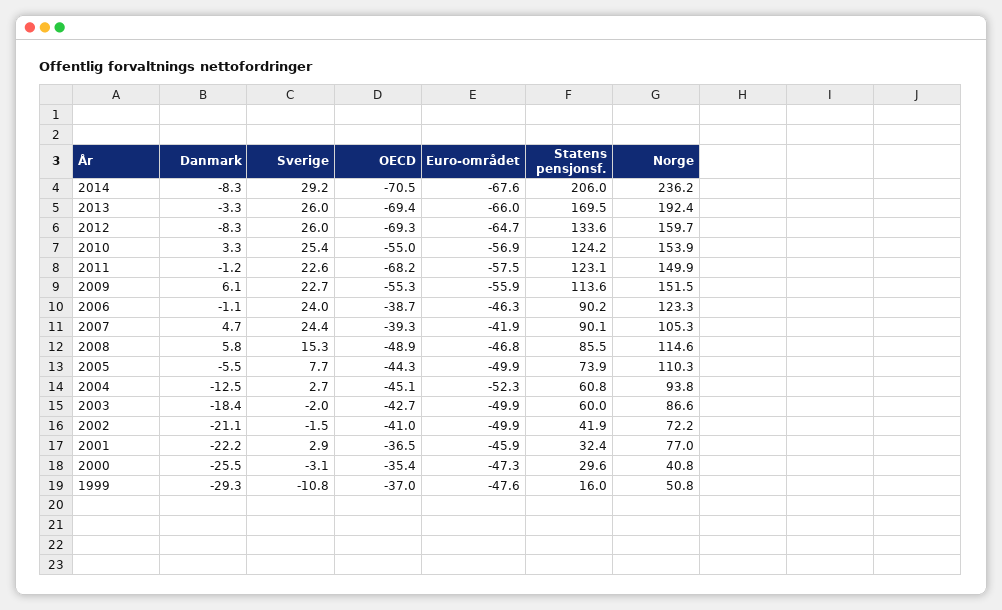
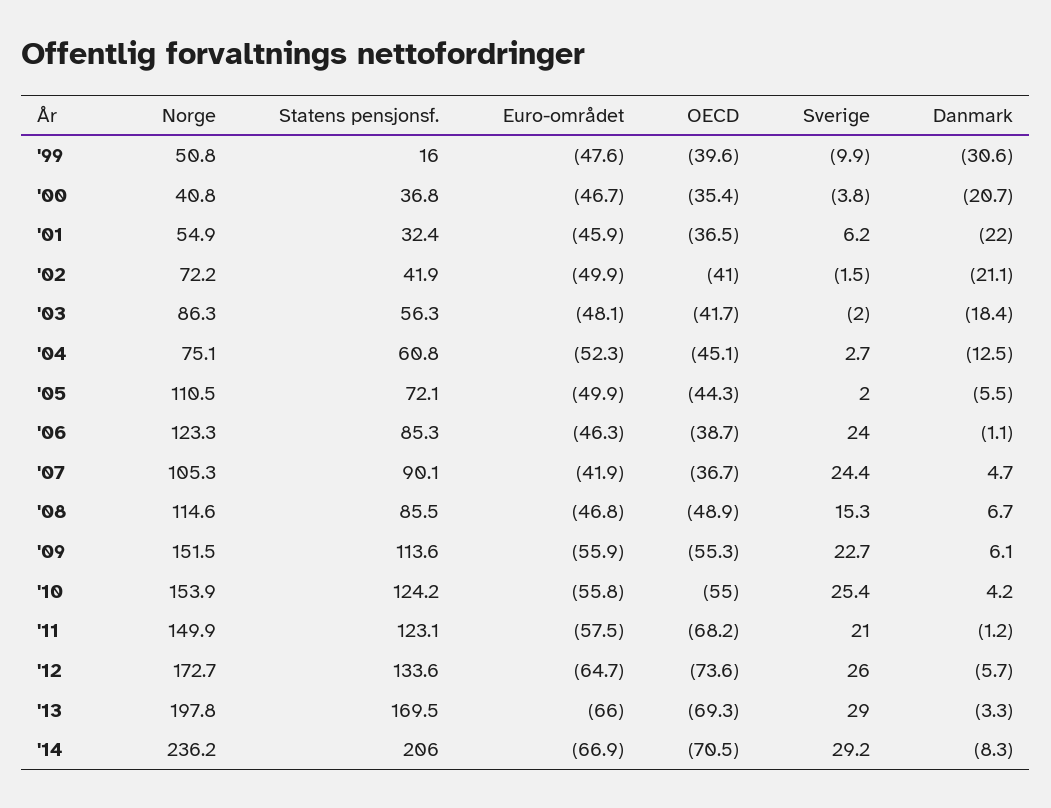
Euro-området, 2014: -67.6 -> -66.9
Sverige, 2013: 26 -> 29
OECD, 2013: -69.4 -> -69.3
Norge, 2013: 192.4 -> 197.8
Danmark, 2012: -8.3 -> -5.7
OECD, 2012: -69.3 -> -73.6
Norge, 2012: 159.7 -> 172.7
Danmark, 2010: 3.3 -> 4.2
Euro-området, 2010: -56.9 -> -55.8
Sverige, 2011: 22.6 -> 21
Statens pensjonsf., 2006: 90.2 -> 85.3
OECD, 2007: -39.3 -> -36.7
Danmark, 2008: 5.8 -> 6.7
Sverige, 2005: 7.7 -> 2
Statens pensjonsf., 2005: 73.9 -> 72.1
Norge, 2005: 110.3 -> 110.5
Norge, 2004: 93.8 -> 75.1
OECD, 2003: -42.7 -> -41.7
Euro-området, 2003: -49.9 -> -48.1
Statens pensjonsf., 2003: 60 -> 56.3
Norge, 2003: 86.6 -> 86.3
Danmark, 2001: -22.2 -> -22
Sverige, 2001: 2.9 -> 6.2
Norge, 2001: 77 -> 54.9
Danmark, 2000: -25.5 -> -20.7
Sverige, 2000: -3.1 -> -3.8
Euro-området, 2000: -47.3 -> -46.7
Statens pensjonsf., 2000: 29.6 -> 36.8
Danmark, 1999: -29.3 -> -30.6
Sverige, 1999: -10.8 -> -9.9
OECD, 1999: -37 -> -39.6

